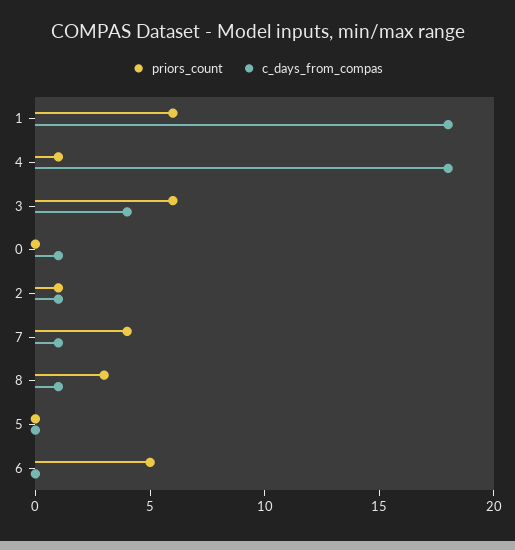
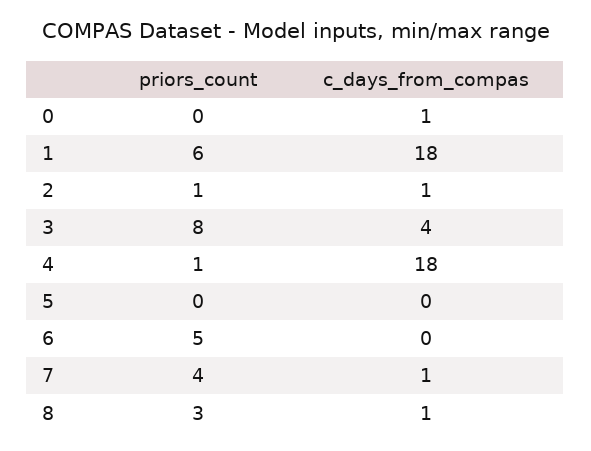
priors_count, 3: 6 -> 8

